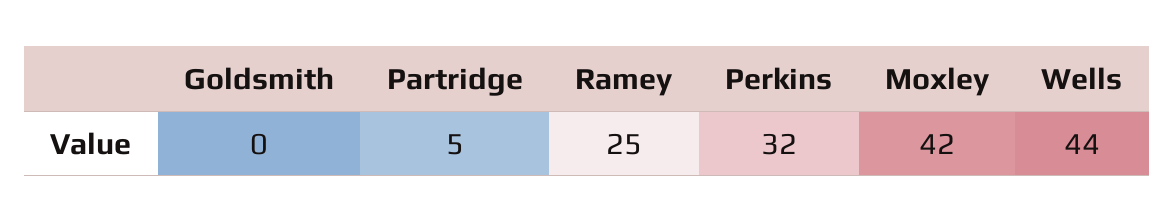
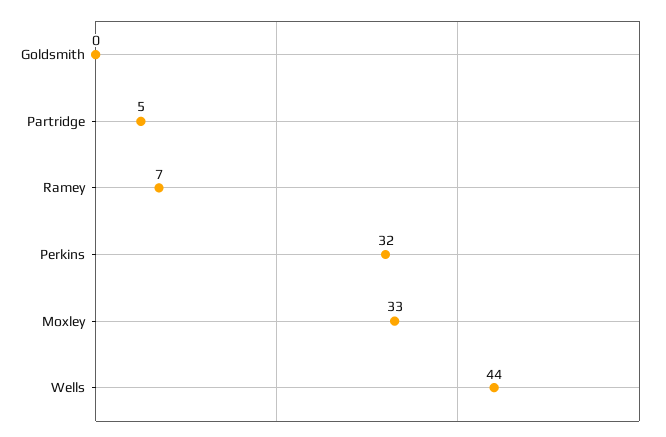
Ramey: 25 -> 7
Moxley: 42 -> 33

